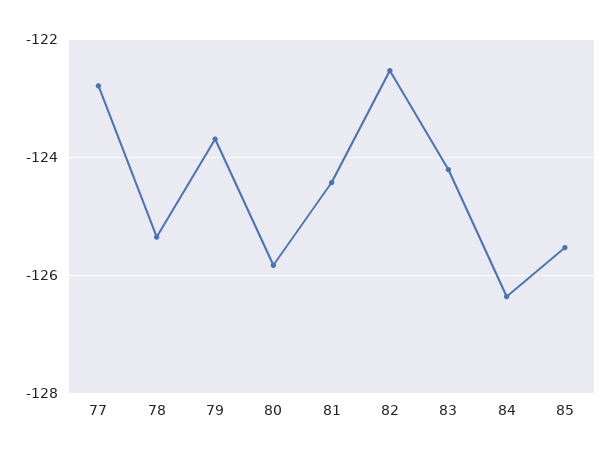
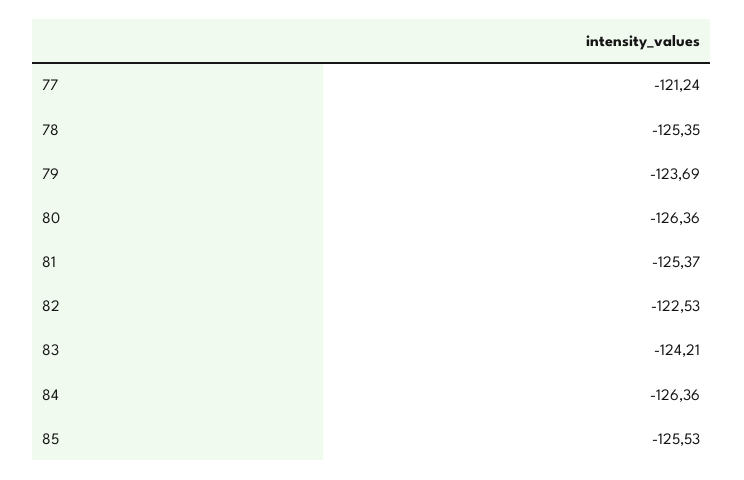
77: -122.8 -> -121.24
80: -125.8 -> -126.36
81: -124.4 -> -125.37

